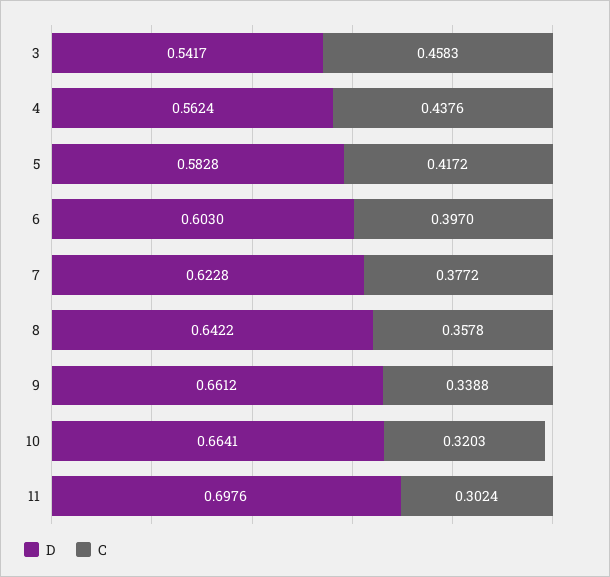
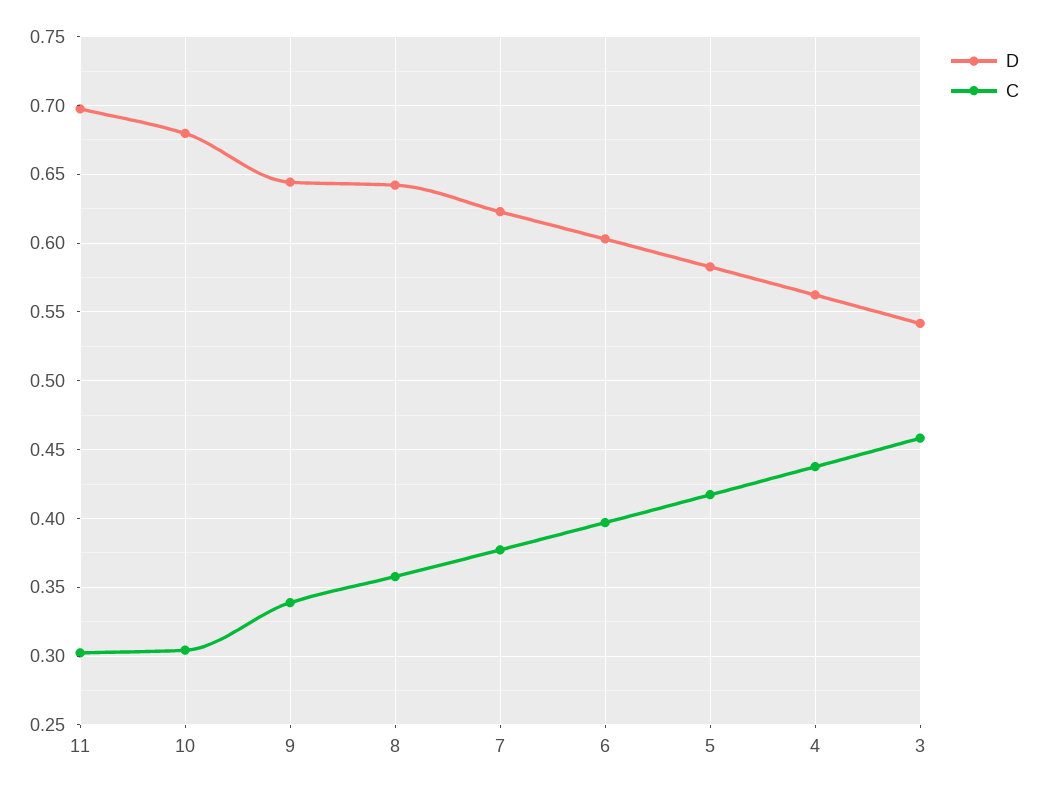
D, 9: 0.6612 -> 0.645
D, 10: 0.6641 -> 0.68
C, 10: 0.3203 -> 0.305

